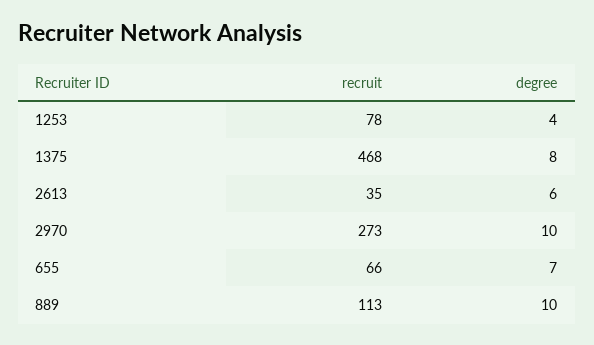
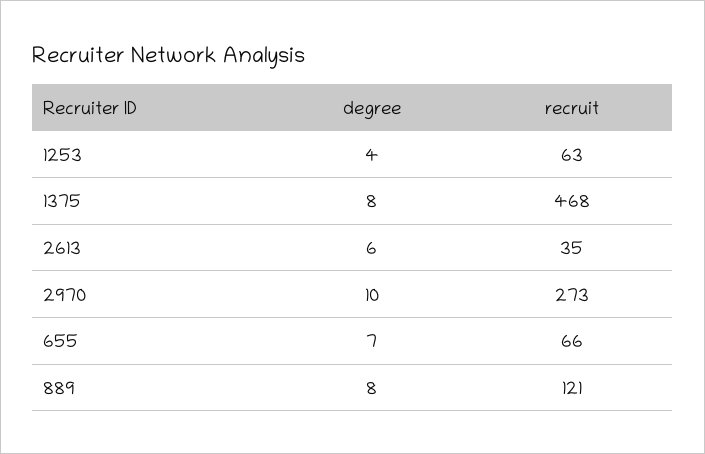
recruit, 1253: 78 -> 63
recruit, 889: 113 -> 121
degree, 889: 10 -> 8

